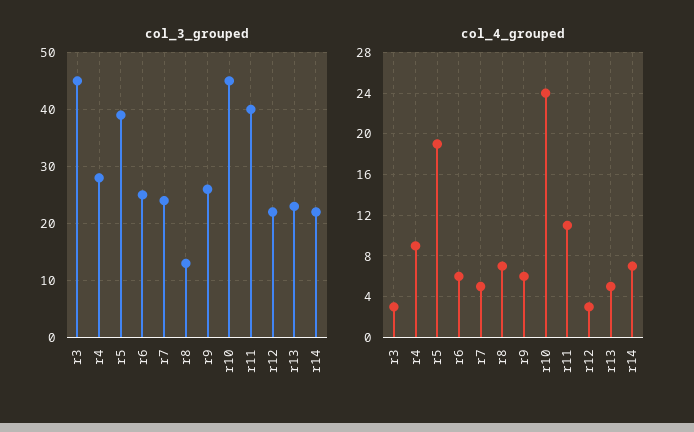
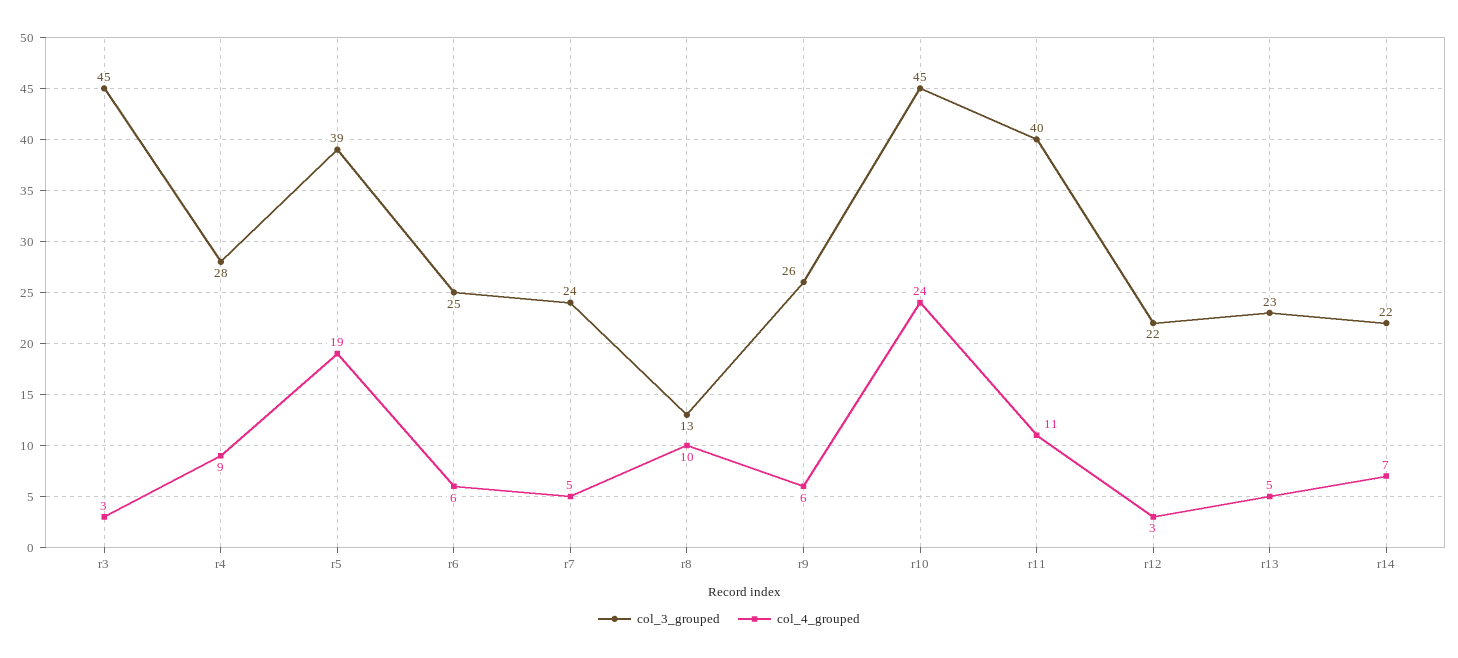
col_4_grouped, r8: 7 -> 10

